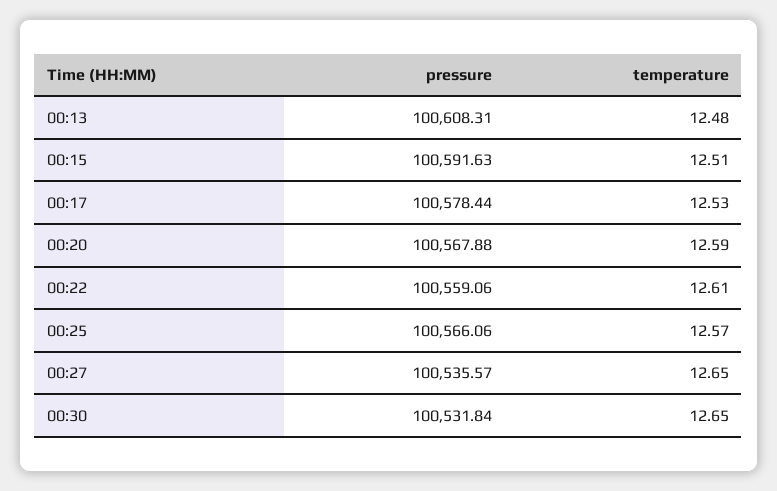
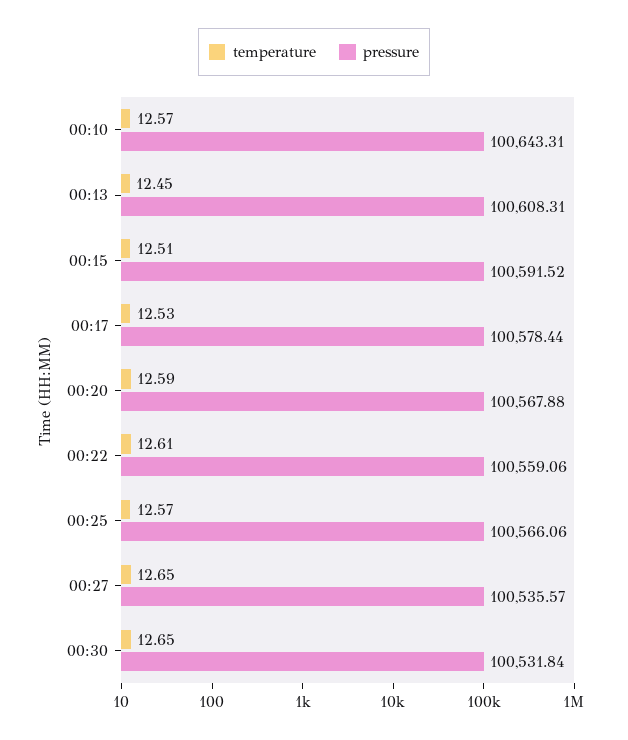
temperature, 00:13: 12.48 -> 12.45
pressure, 00:15: 100591.63 -> 100591.52
temperature, 00:10: none -> 12.57
pressure, 00:10: none -> 100643.31

